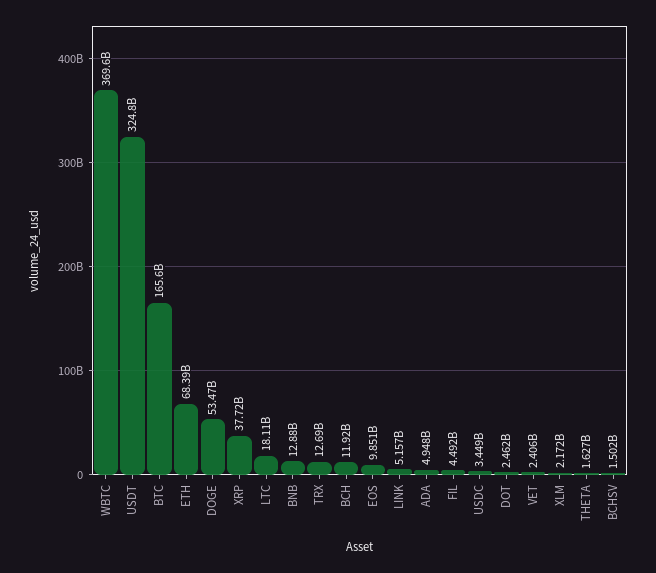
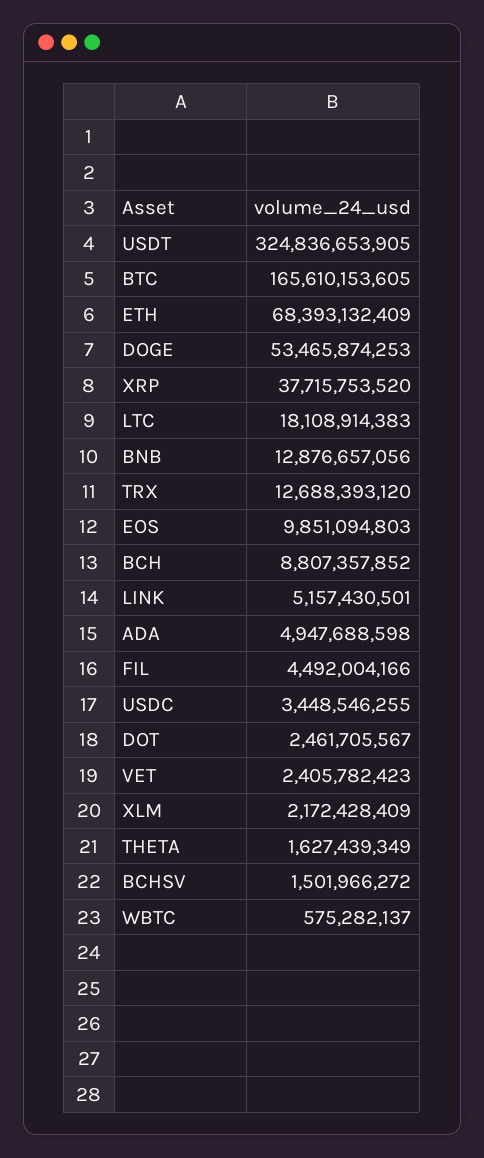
WBTC: 369600000000 -> 575282137
BCH: 11920000000 -> 8807357852

